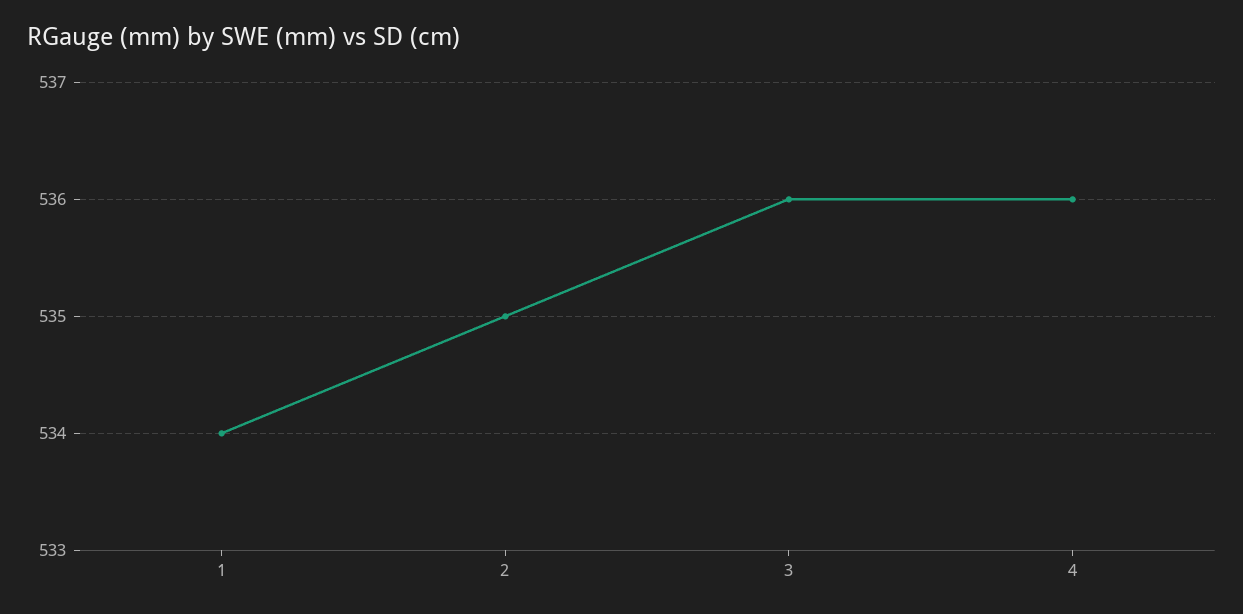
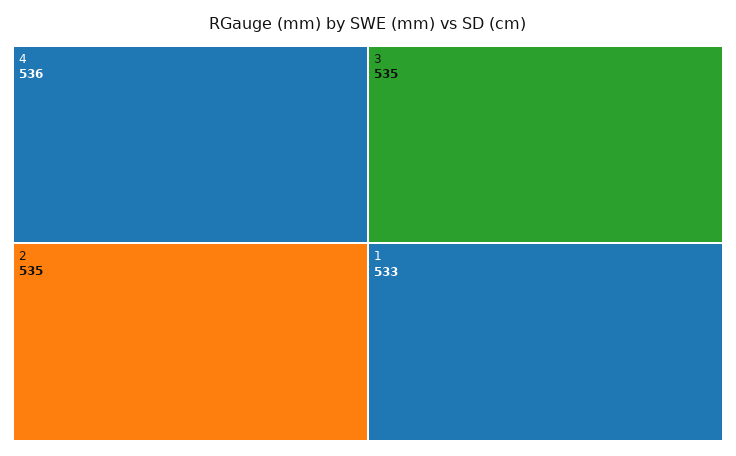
1: 534 -> 533
3: 536 -> 535

